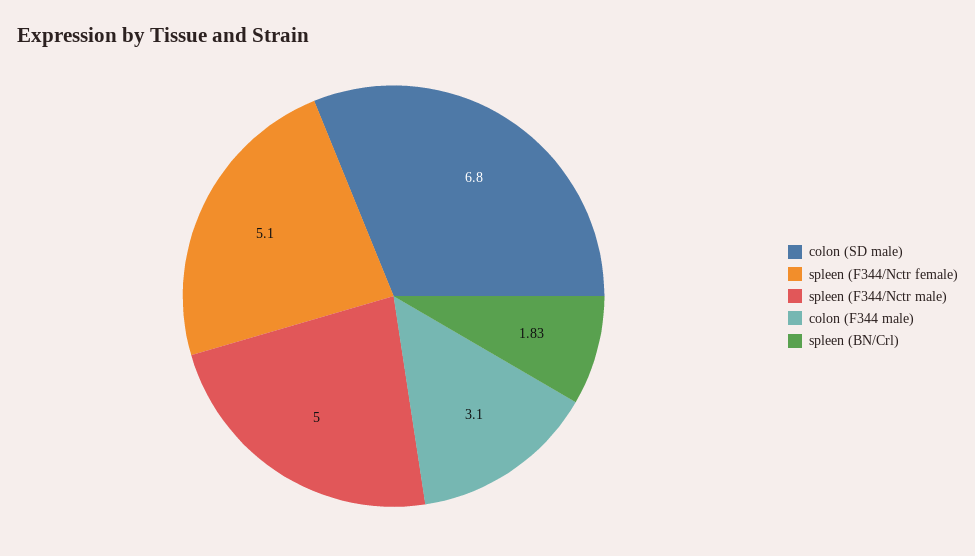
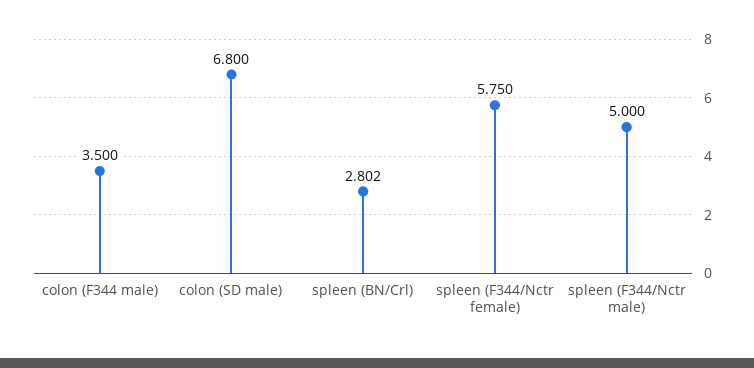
spleen (F344/Nctr female): 5.1 -> 5.75
colon (F344 male): 3.1 -> 3.5
spleen (BN/Crl): 1.83 -> 2.802

